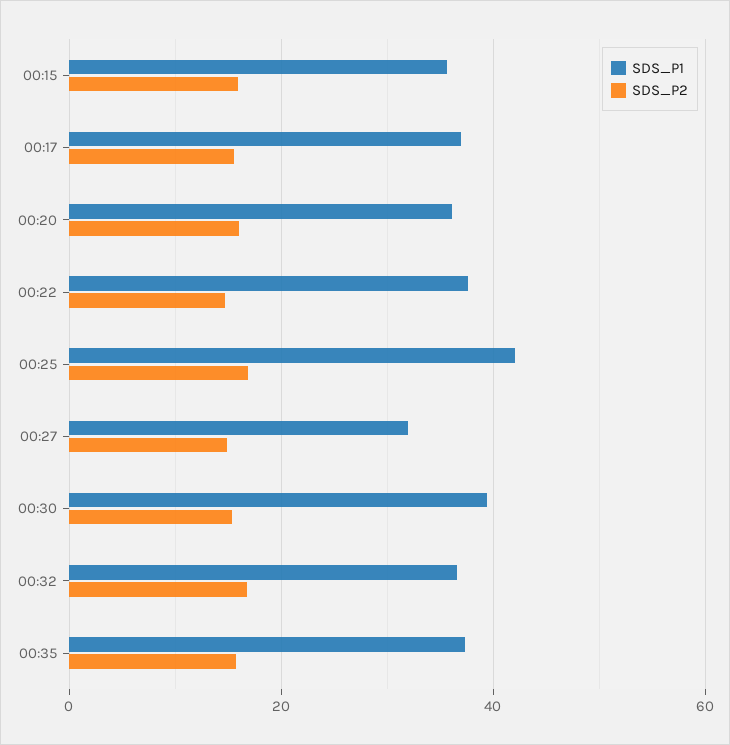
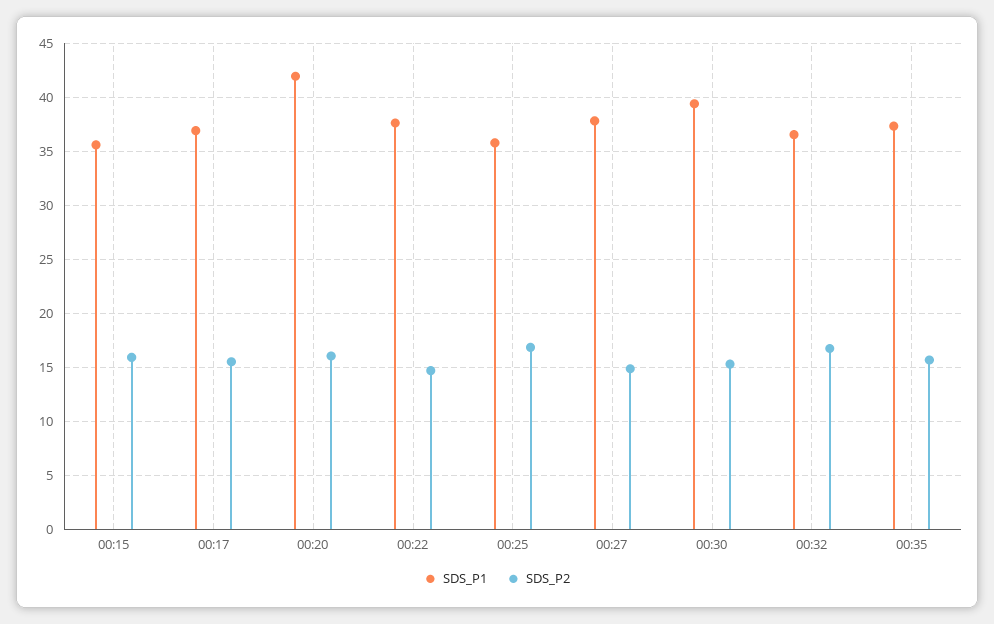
SDS_P1, 00:20: 36 -> 42
SDS_P1, 00:25: 42 -> 36
SDS_P1, 00:27: 32 -> 38

